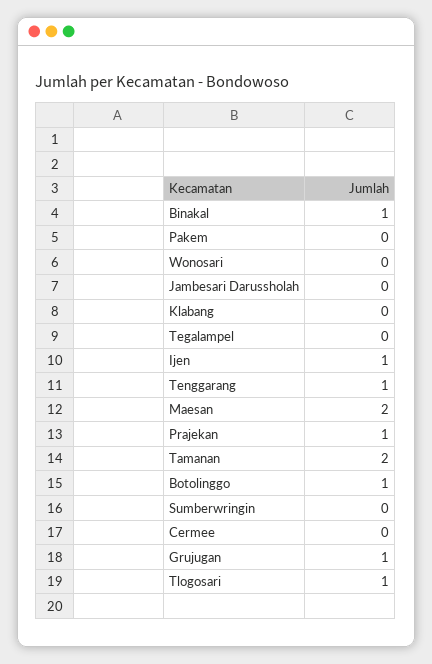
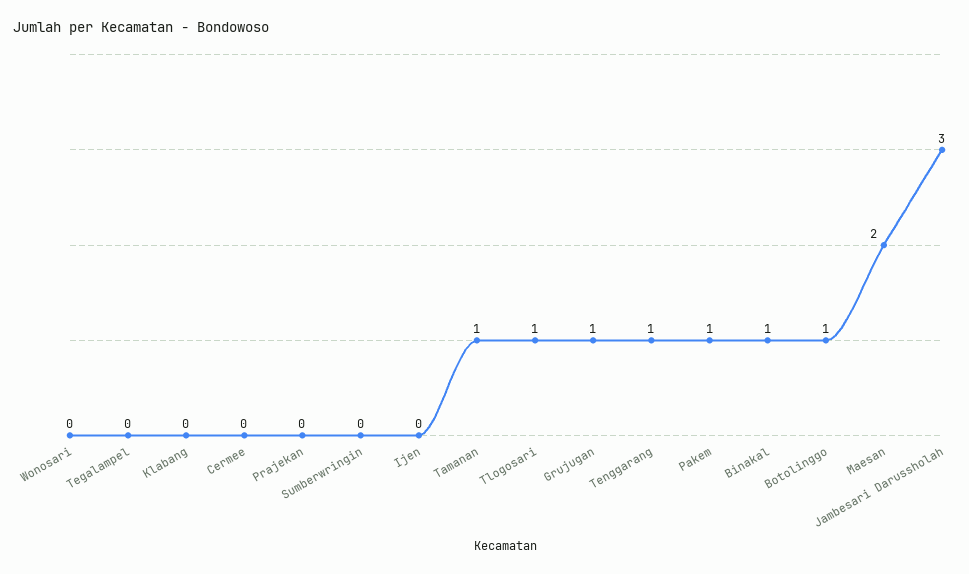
Pakem: 0 -> 1
Jambesari Darussholah: 0 -> 3
Ijen: 1 -> 0
Prajekan: 1 -> 0
Tamanan: 2 -> 1

